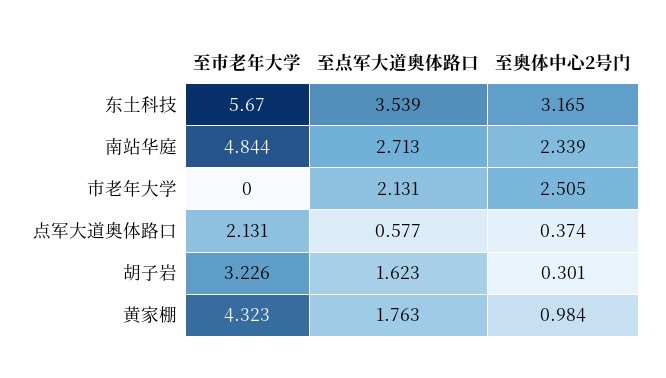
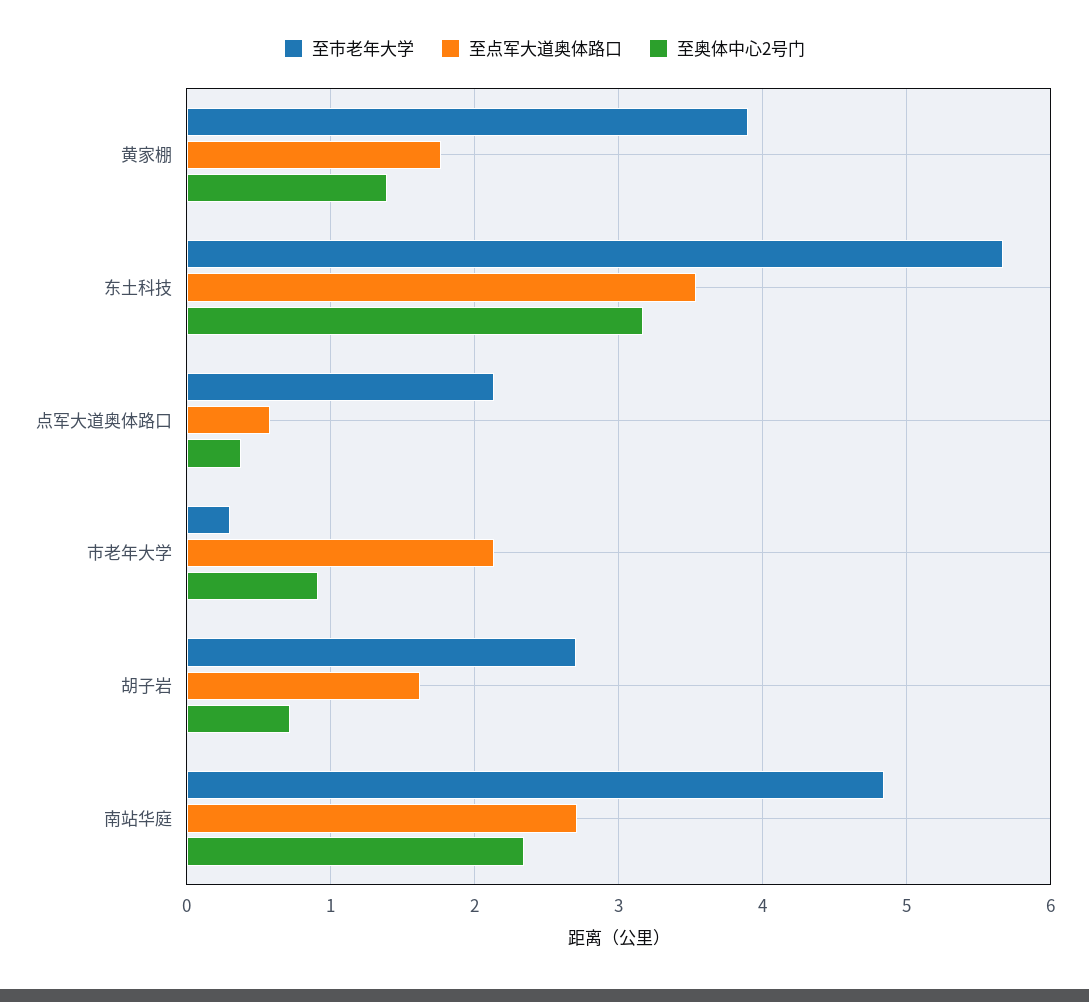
至市老年大学, 市老年大学: 0 -> 0.3
至奥体中心2号门, 市老年大学: 2.505 -> 0.9
至市老年大学, 胡子岩: 3.226 -> 2.7
至奥体中心2号门, 胡子岩: 0.301 -> 0.7
至市老年大学, 黄家棚: 4.323 -> 3.9
至奥体中心2号门, 黄家棚: 0.984 -> 1.4

